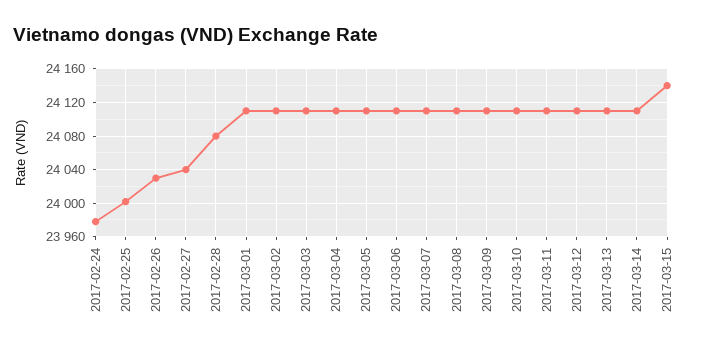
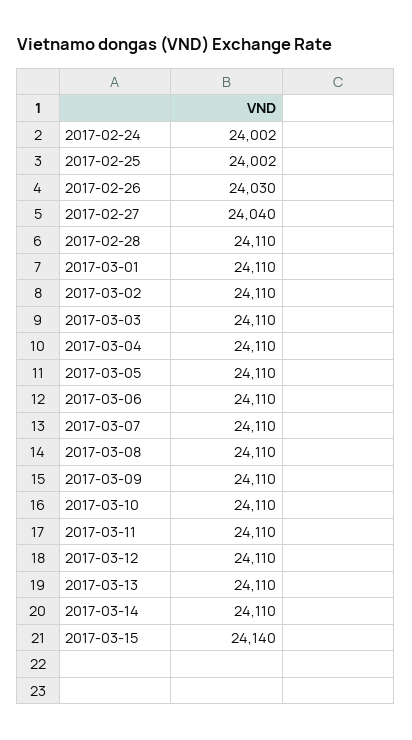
2017-02-24: 23980 -> 24002
2017-02-28: 24080 -> 24110

